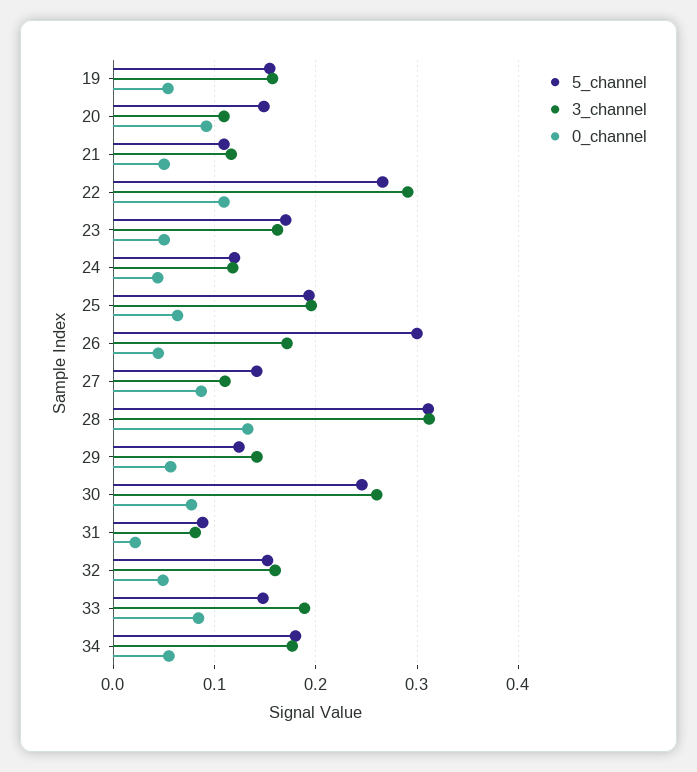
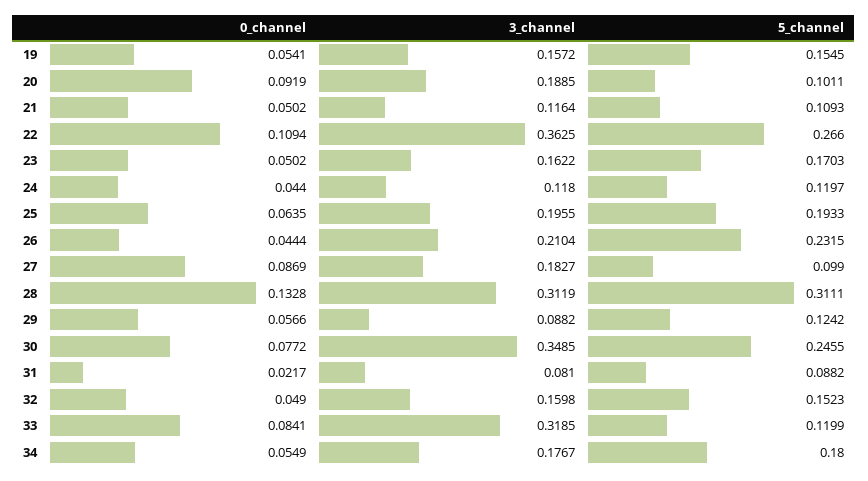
5_channel, 20: 0.15 -> 0.1011
3_channel, 20: 0.11 -> 0.1885
3_channel, 22: 0.29 -> 0.3625
5_channel, 26: 0.3 -> 0.2315
3_channel, 26: 0.17 -> 0.2104
5_channel, 27: 0.14 -> 0.099
3_channel, 27: 0.11 -> 0.1827
3_channel, 29: 0.14 -> 0.0882
3_channel, 30: 0.26 -> 0.3485
5_channel, 33: 0.15 -> 0.1199
3_channel, 33: 0.19 -> 0.3185

